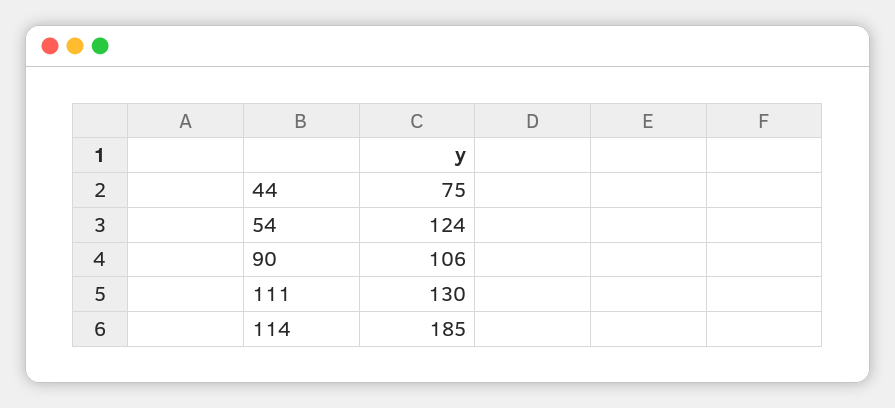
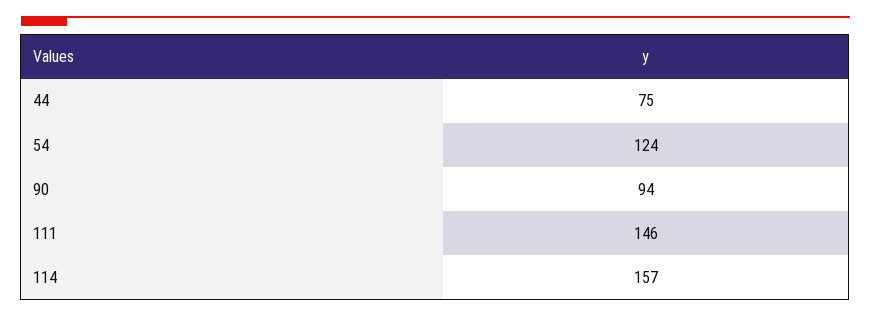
90: 106 -> 94
111: 130 -> 146
114: 185 -> 157

